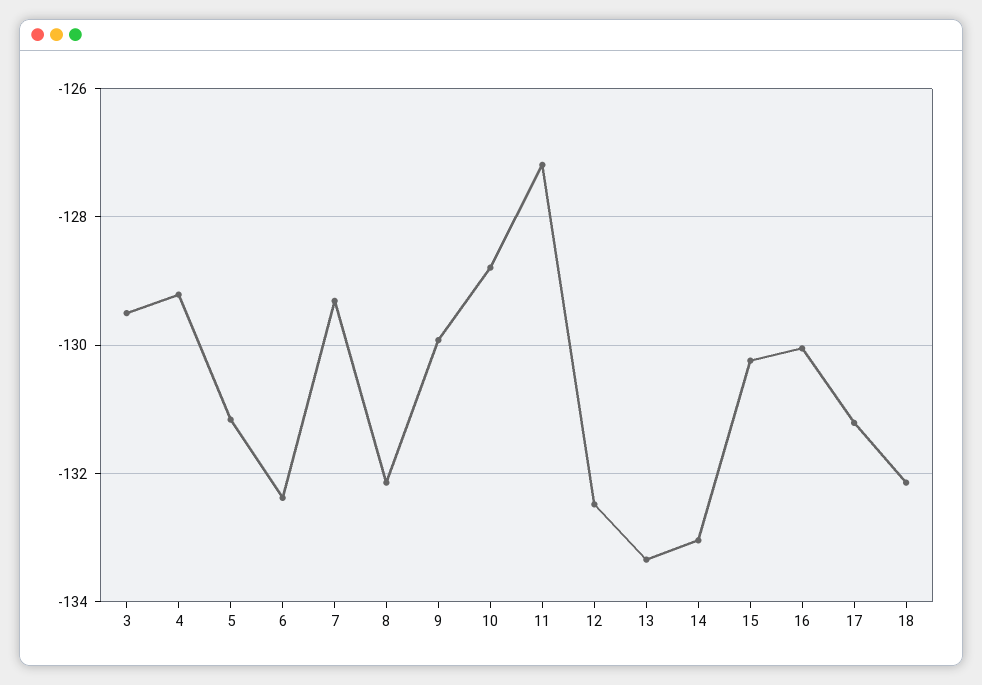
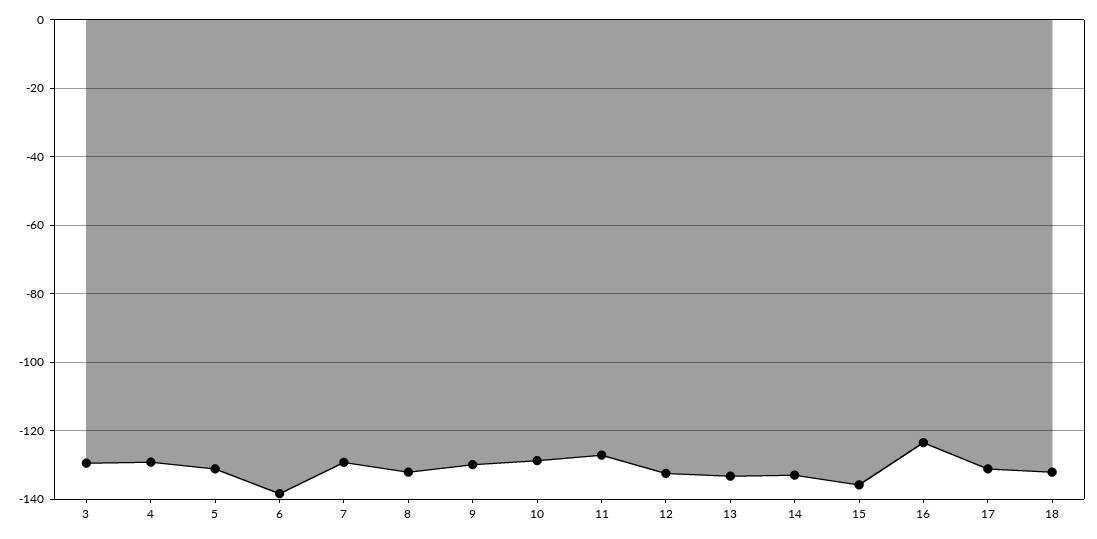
6: -132.4 -> -138
15: -130.2 -> -136
16: -130 -> -124

